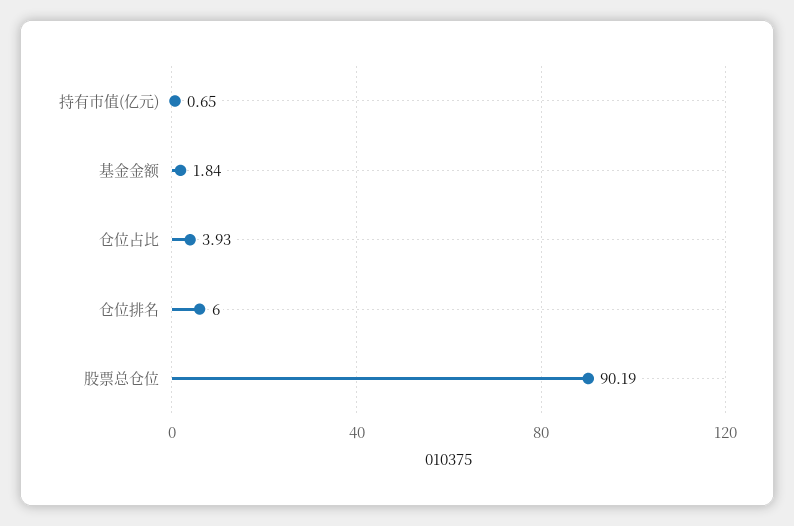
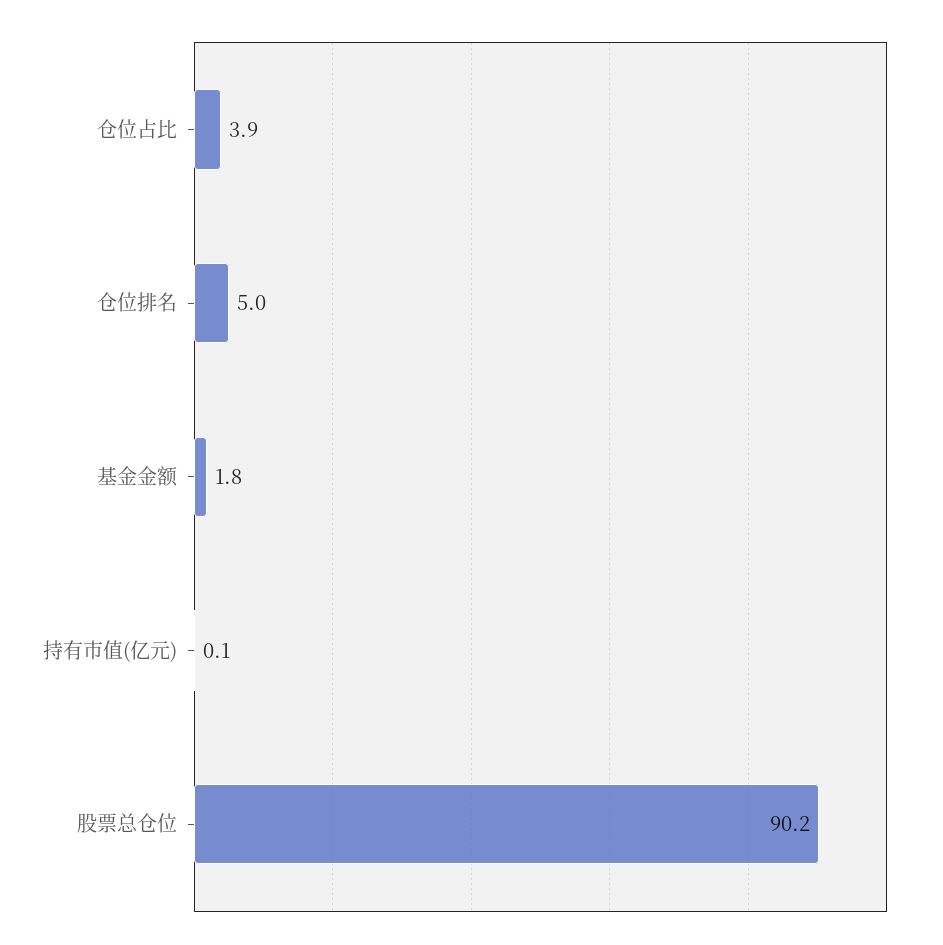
持有市值(亿元): 0.65 -> 0.1
仓位排名: 6 -> 5

